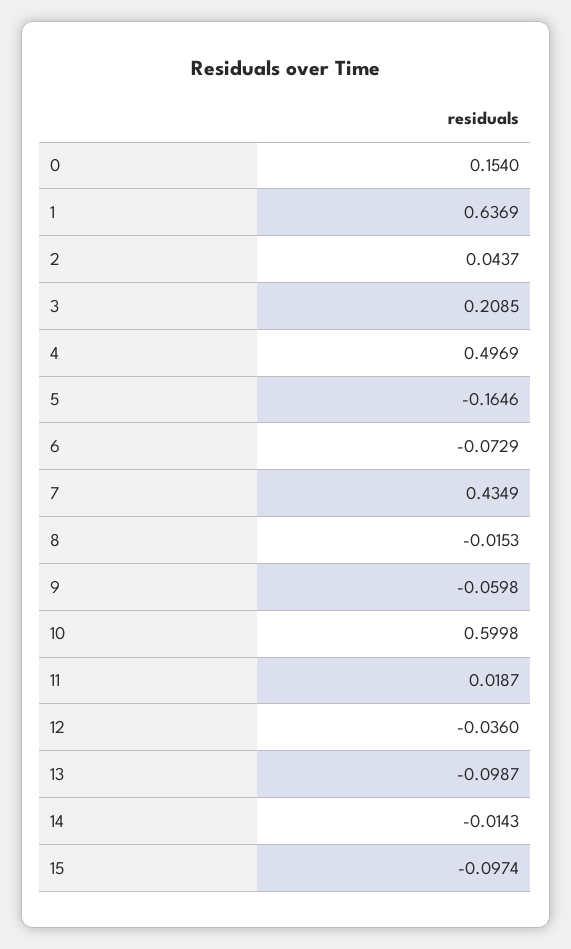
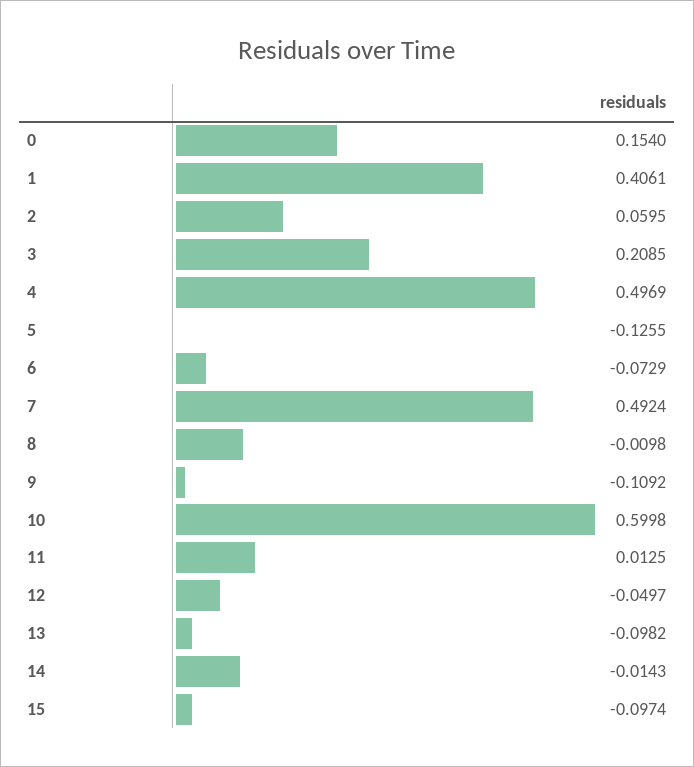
1: 0.6369 -> 0.4061
2: 0.0437 -> 0.0595
5: -0.1646 -> -0.1255
7: 0.4349 -> 0.4924
8: -0.0153 -> -0.0098
9: -0.0598 -> -0.1092
11: 0.0187 -> 0.0125
12: -0.036 -> -0.0497
13: -0.0987 -> -0.0982

